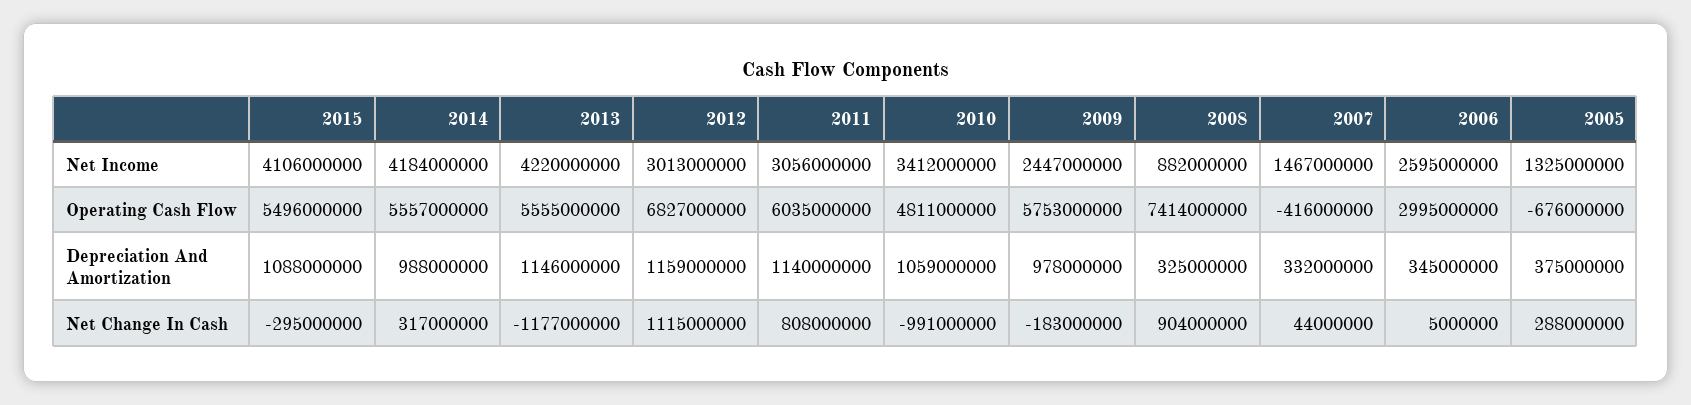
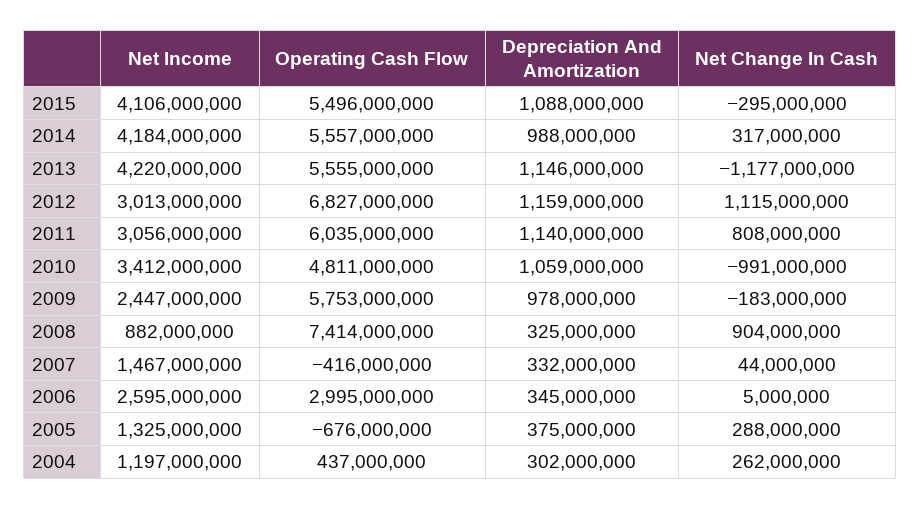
2004, Net Income: none -> 1197000000
2004, Operating Cash Flow: none -> 437000000
2004, Depreciation And Amortization: none -> 302000000
2004, Net Change In Cash: none -> 262000000

